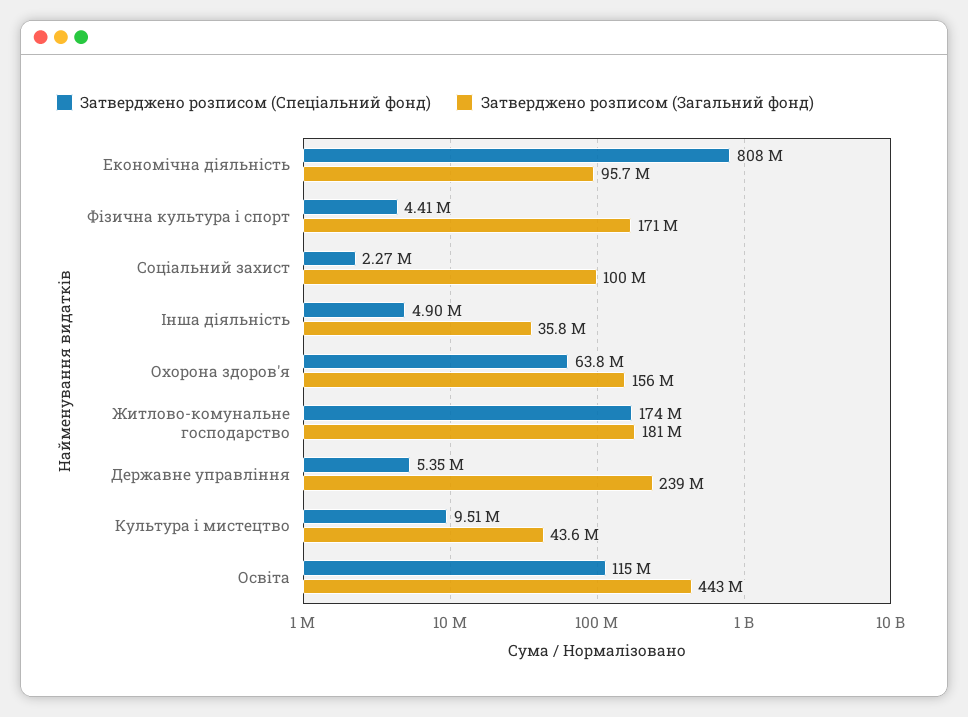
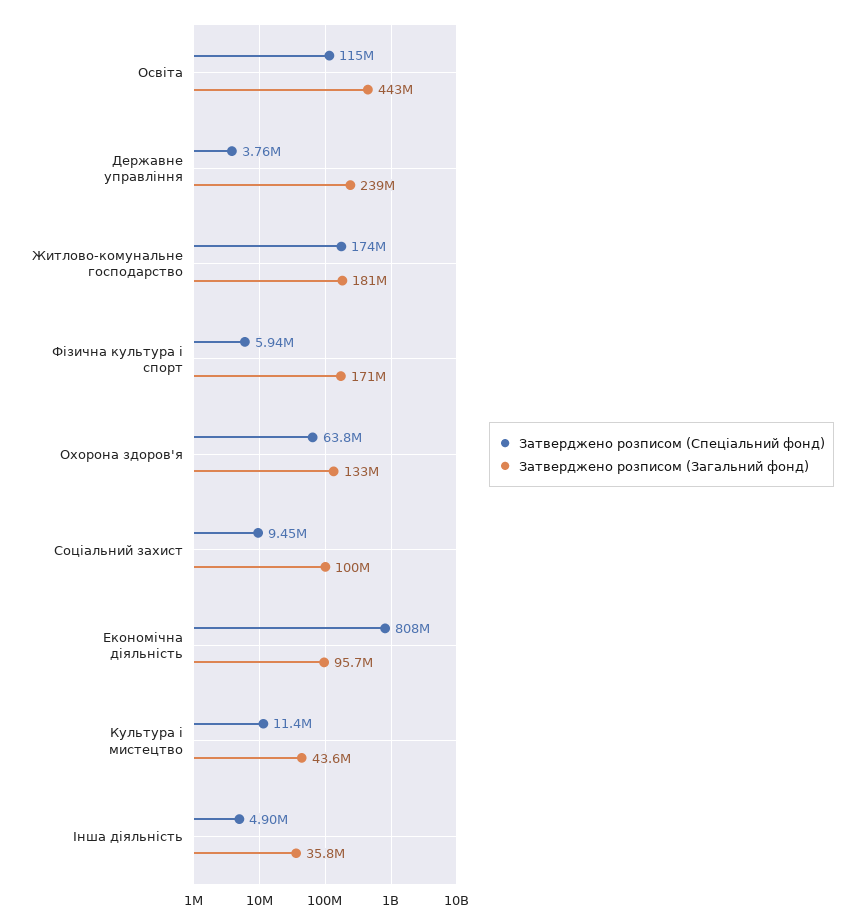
Затверджено розписом (Спеціальний фонд), Фізична культура і спорт: 4410000 -> 5940000
Затверджено розписом (Спеціальний фонд), Соціальний захист: 2270000 -> 9450000
Затверджено розписом (Загальний фонд), Охорона здоров'я: 156000000 -> 133000000
Затверджено розписом (Спеціальний фонд), Державне управління: 5350000 -> 3760000
Затверджено розписом (Спеціальний фонд), Культура і мистецтво: 9510000 -> 11400000

